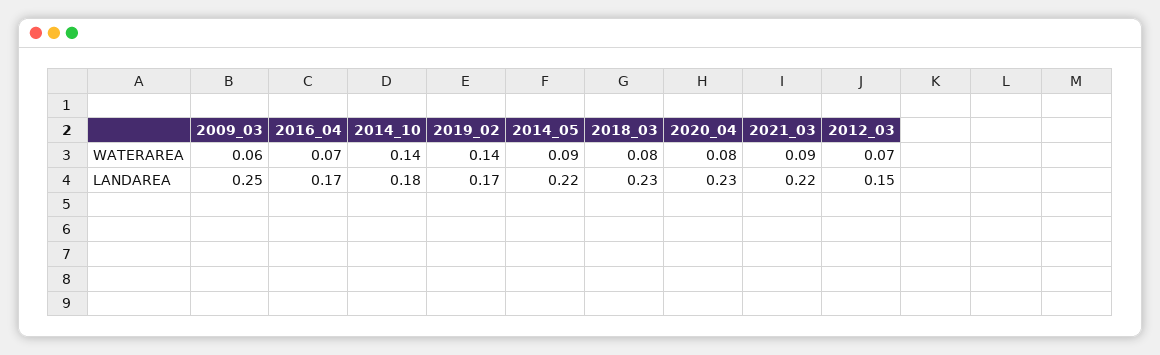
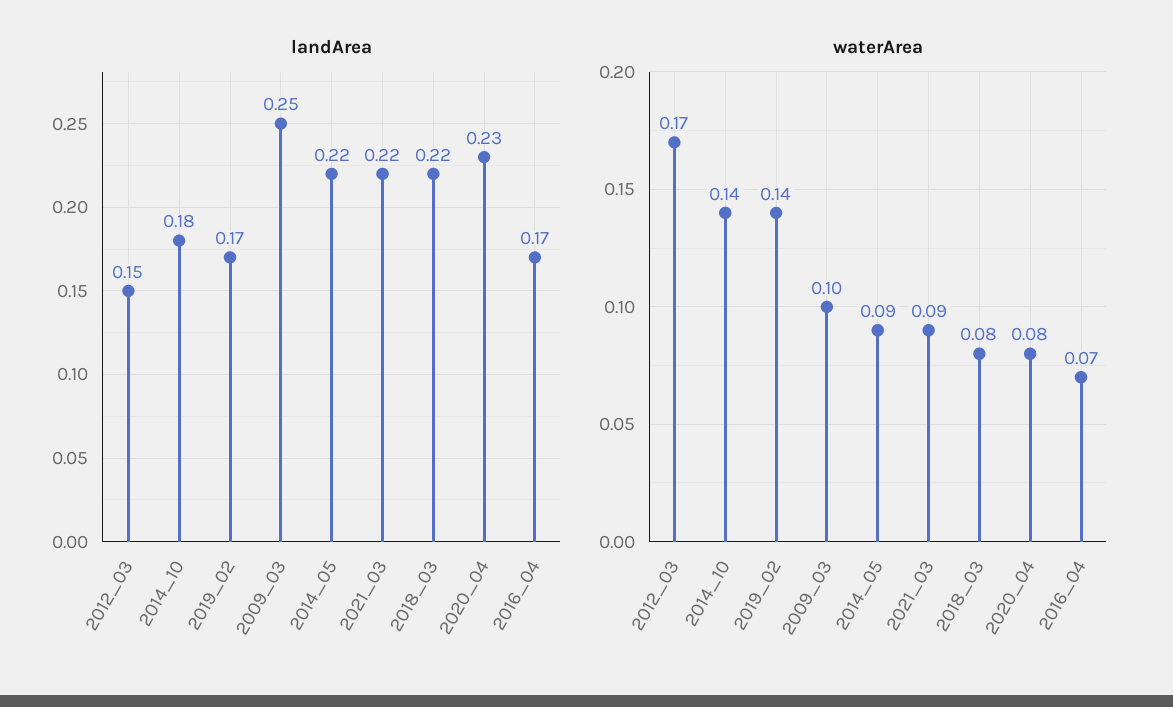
WATERAREA, 2009_03: 0.06 -> 0.1
WATERAREA, 2012_03: 0.07 -> 0.17
LANDAREA, 2018_03: 0.23 -> 0.22

